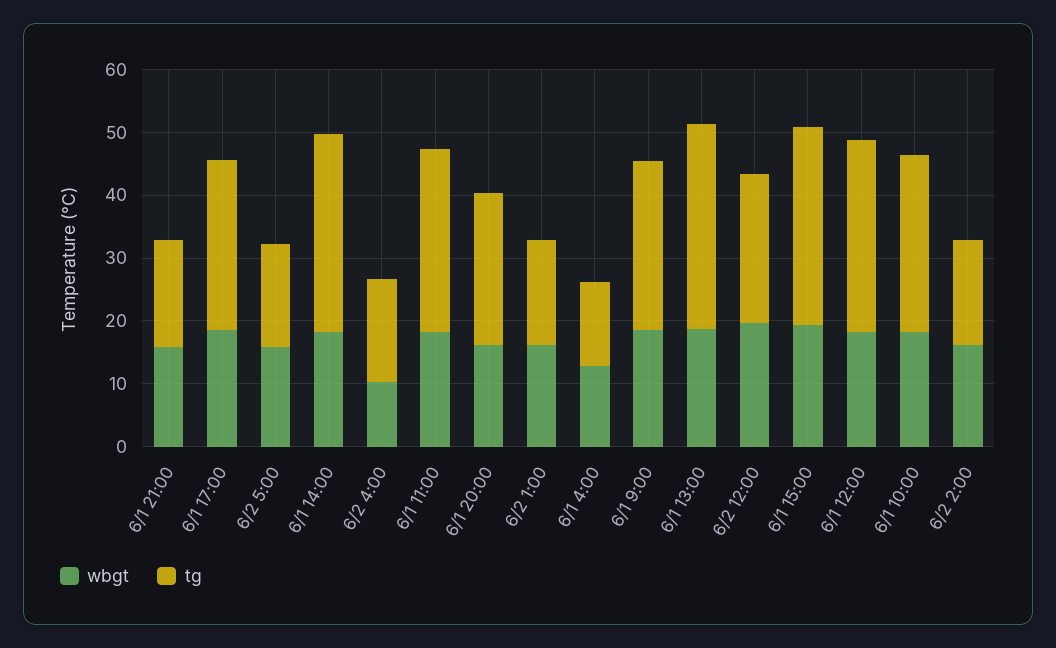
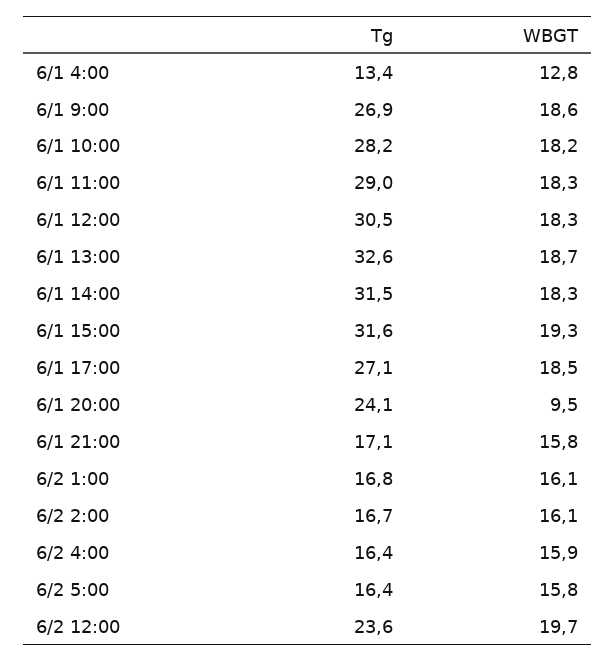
wbgt, 6/2 4:00: 10 -> 15.9
wbgt, 6/1 20:00: 16 -> 9.5

